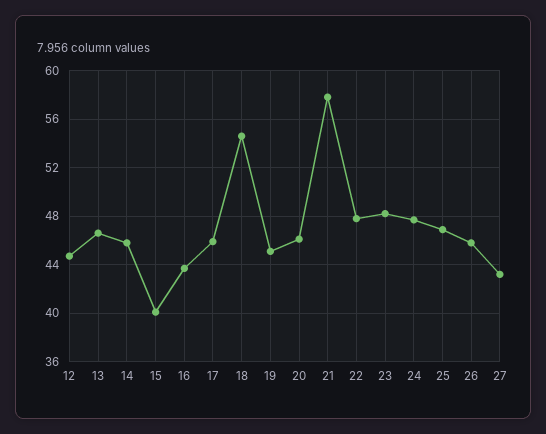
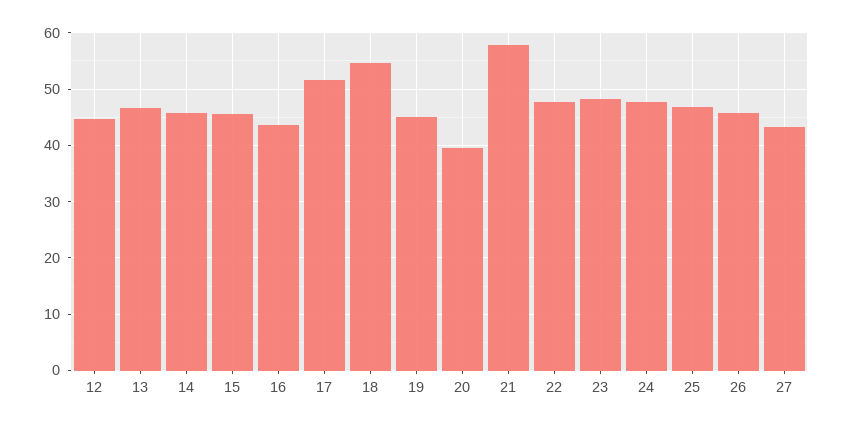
15: 40 -> 46
17: 46 -> 52
20: 46 -> 40

